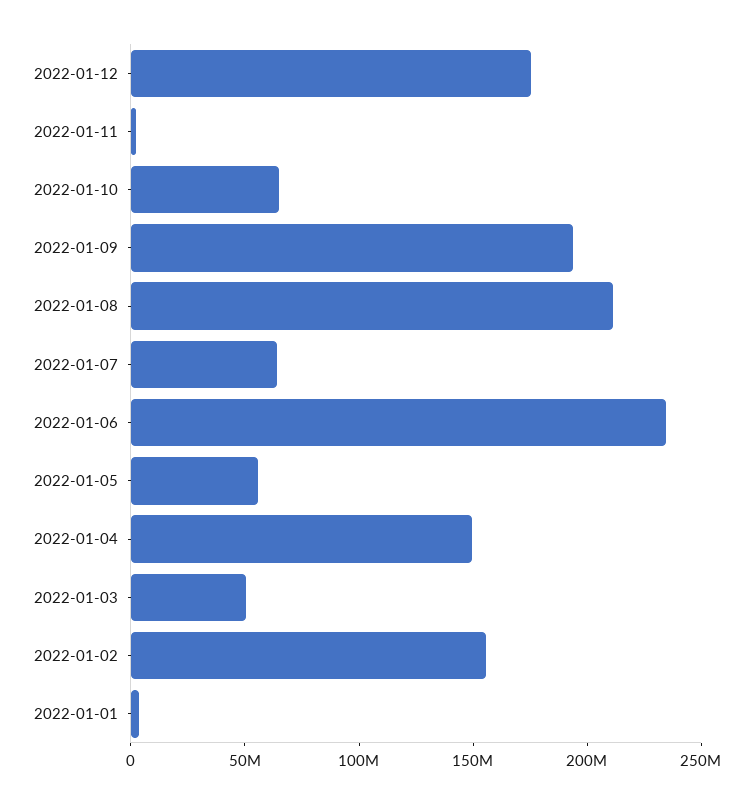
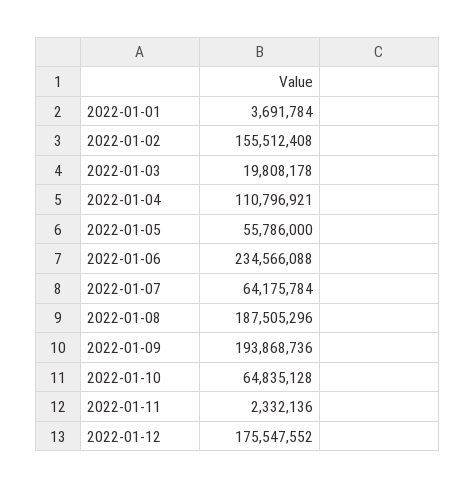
2022-01-08: 210000000 -> 187505296
2022-01-04: 150000000 -> 110796921
2022-01-03: 50000000 -> 19808178

